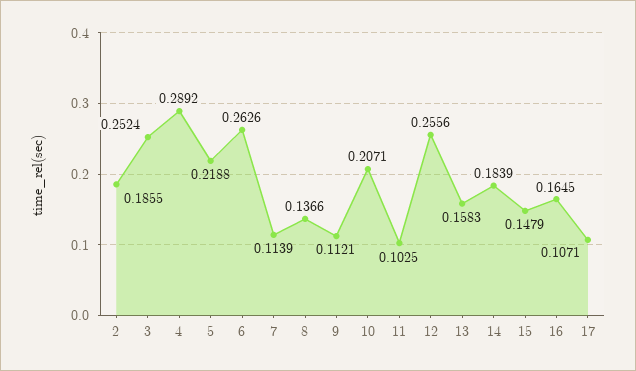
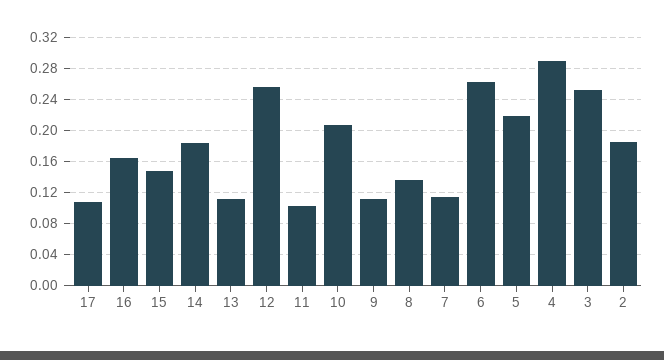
13: 0.1583 -> 0.11

